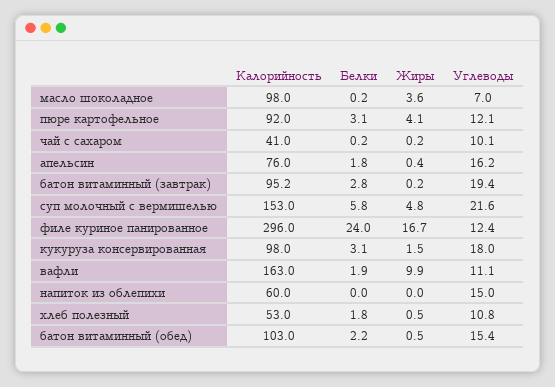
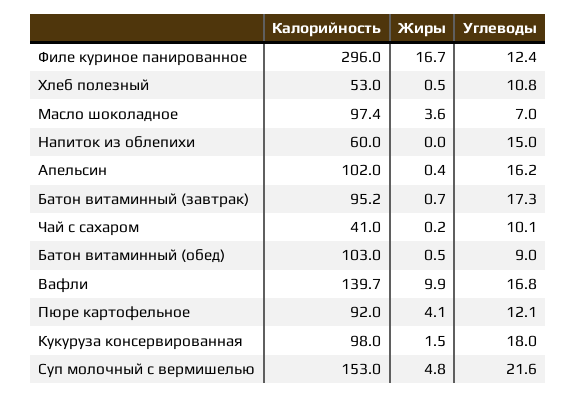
Калорийность, масло шоколадное: 98 -> 97.4
Белки, масло шоколадное: 0.2 -> none
Белки, пюре картофельное: 3.1 -> none
Белки, чай с сахаром: 0.2 -> none
Калорийность, апельсин: 76 -> 102
Белки, апельсин: 1.8 -> none
Белки, батон витаминный (завтрак): 2.8 -> none
Жиры, батон витаминный (завтрак): 0.2 -> 0.7
Углеводы, батон витаминный (завтрак): 19.4 -> 17.3
Белки, суп молочный с вермишелью: 5.8 -> none
Белки, филе куриное панированное: 24 -> none
Белки, кукуруза консервированная: 3.1 -> none
Калорийность, вафли: 163 -> 139.7
Белки, вафли: 1.9 -> none
Углеводы, вафли: 11.1 -> 16.8
Белки, напиток из облепихи: 0 -> none
Белки, хлеб полезный: 1.8 -> none
Белки, батон витаминный (обед): 2.2 -> none
Углеводы, батон витаминный (обед): 15.4 -> 9

